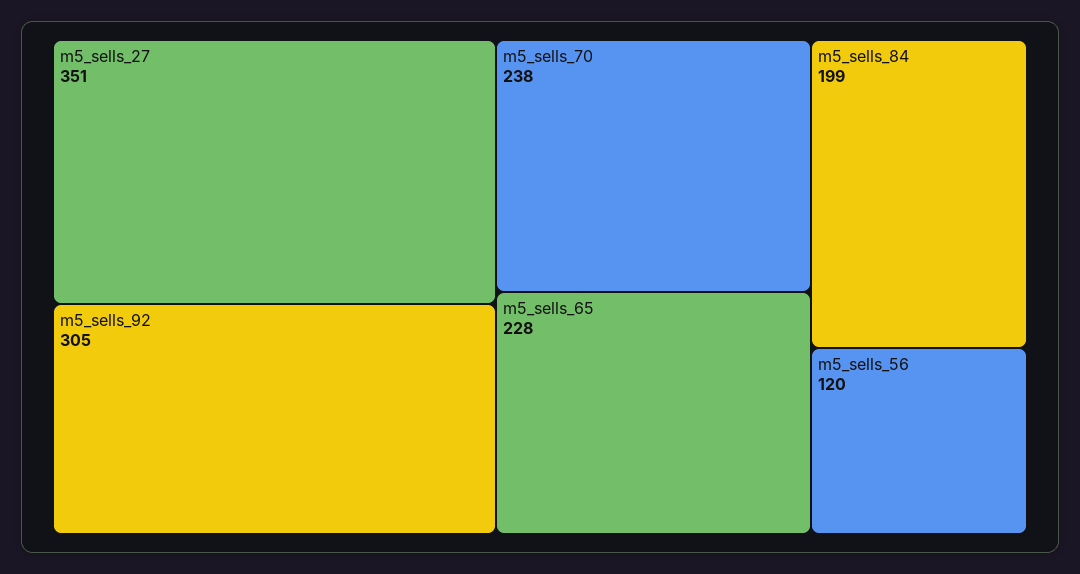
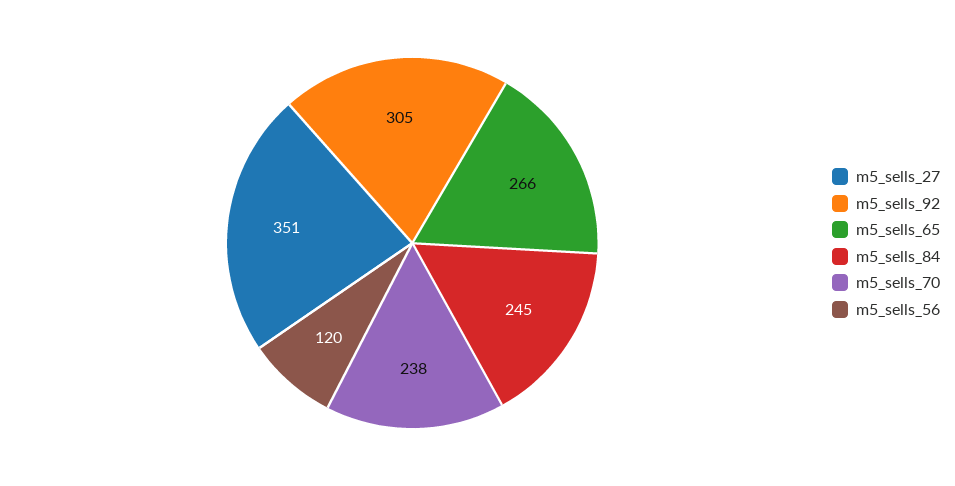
m5_sells_65: 228 -> 266
m5_sells_84: 199 -> 245

